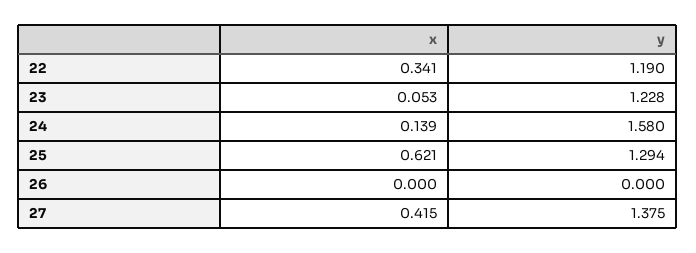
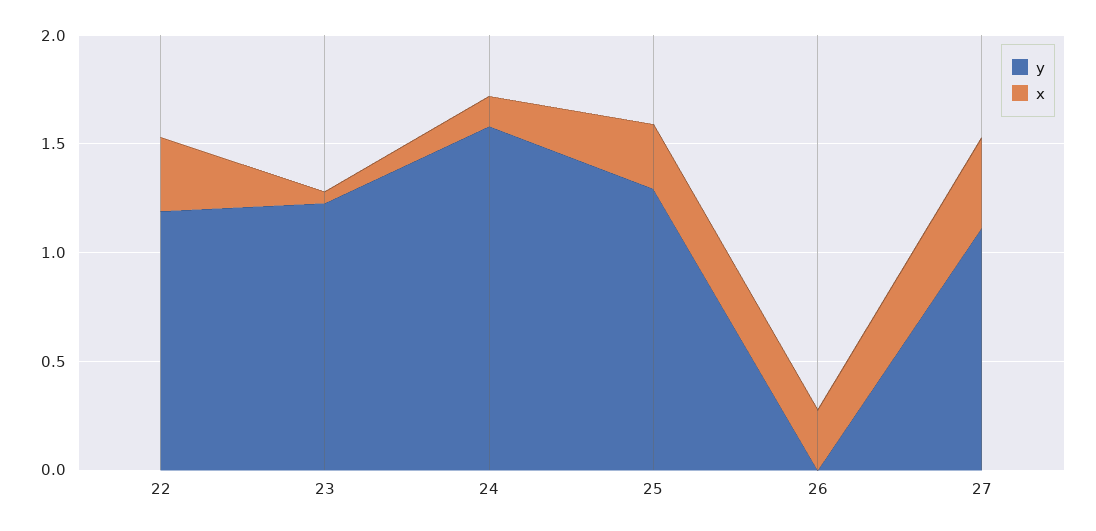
x, 25: 0.621 -> 0.3
x, 26: 0 -> 0.3
y, 27: 1.375 -> 1.1

